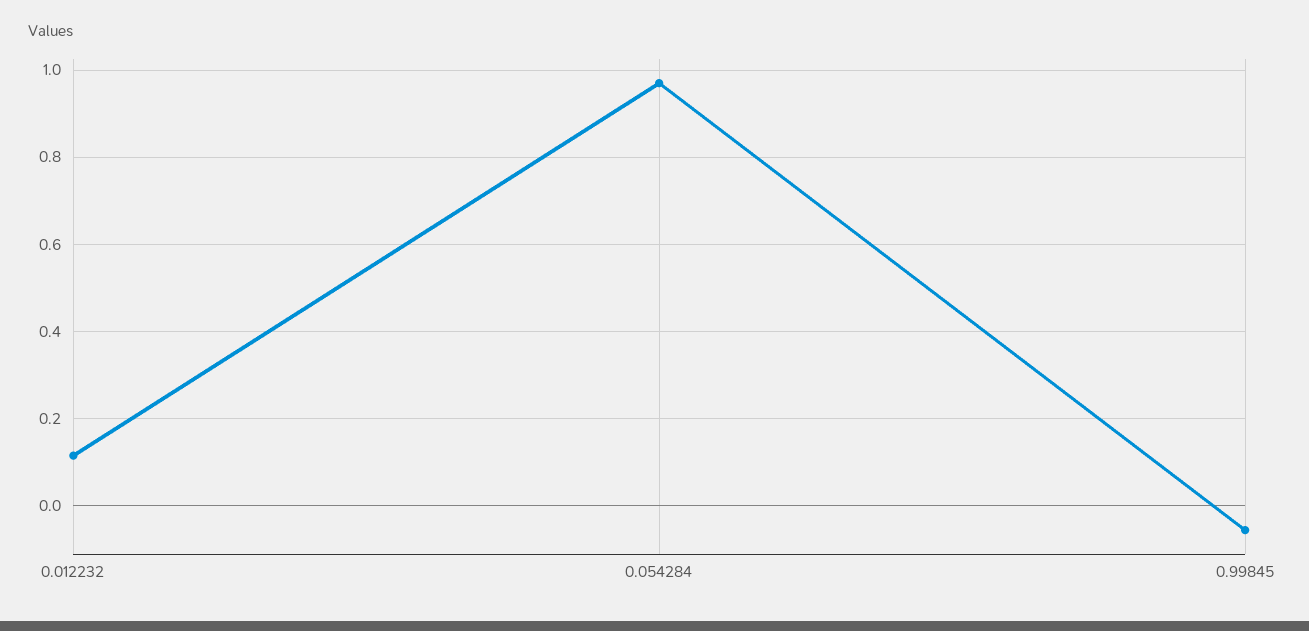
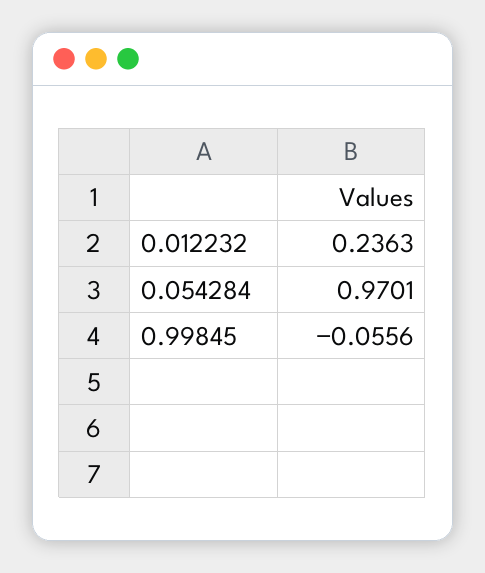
0.012232: 0.12 -> 0.2363

